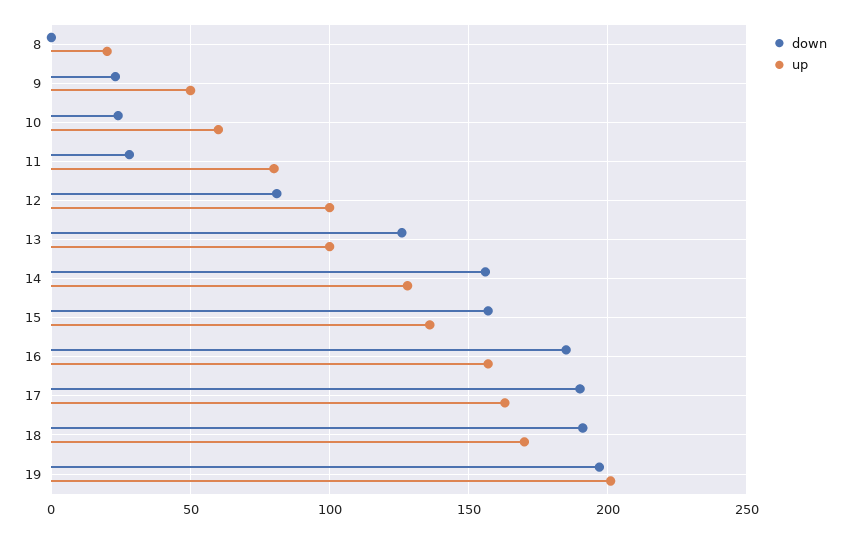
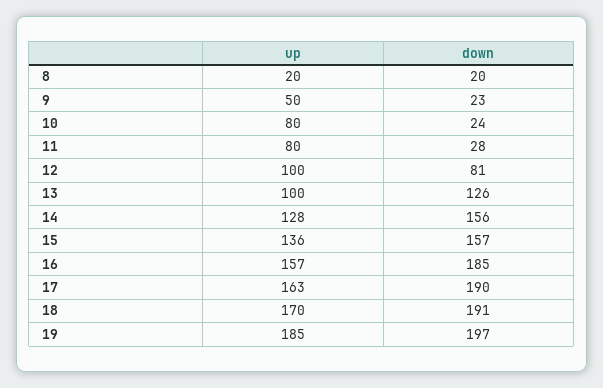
down, 8: 0 -> 20
up, 10: 60 -> 80
up, 19: 200 -> 185

